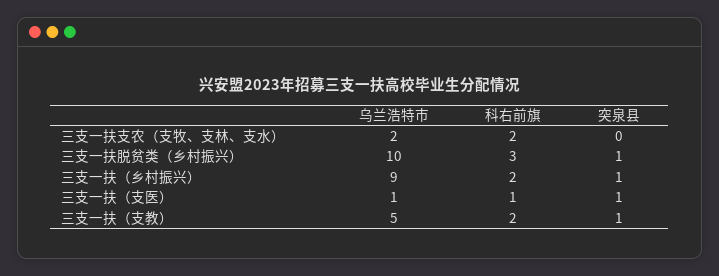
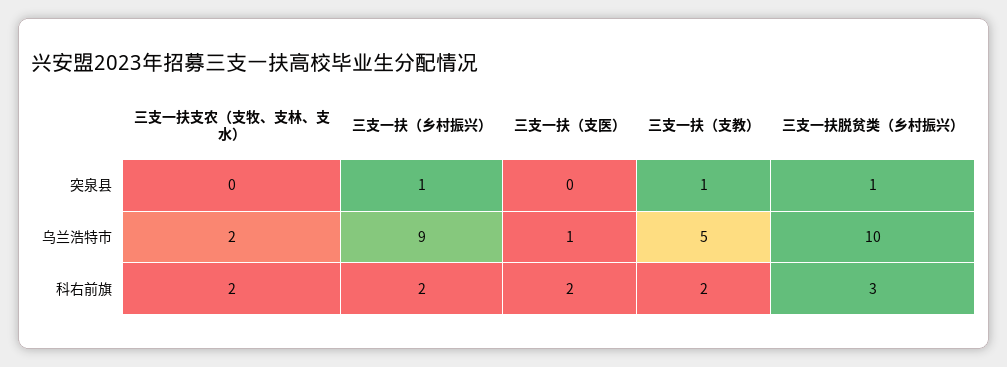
科右前旗, 三支一扶（支医）: 1 -> 2
突泉县, 三支一扶（支医）: 1 -> 0

